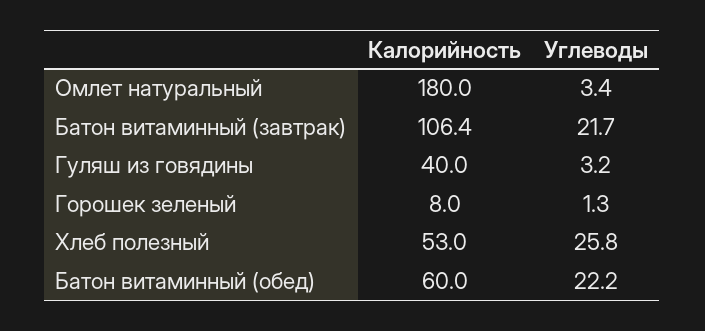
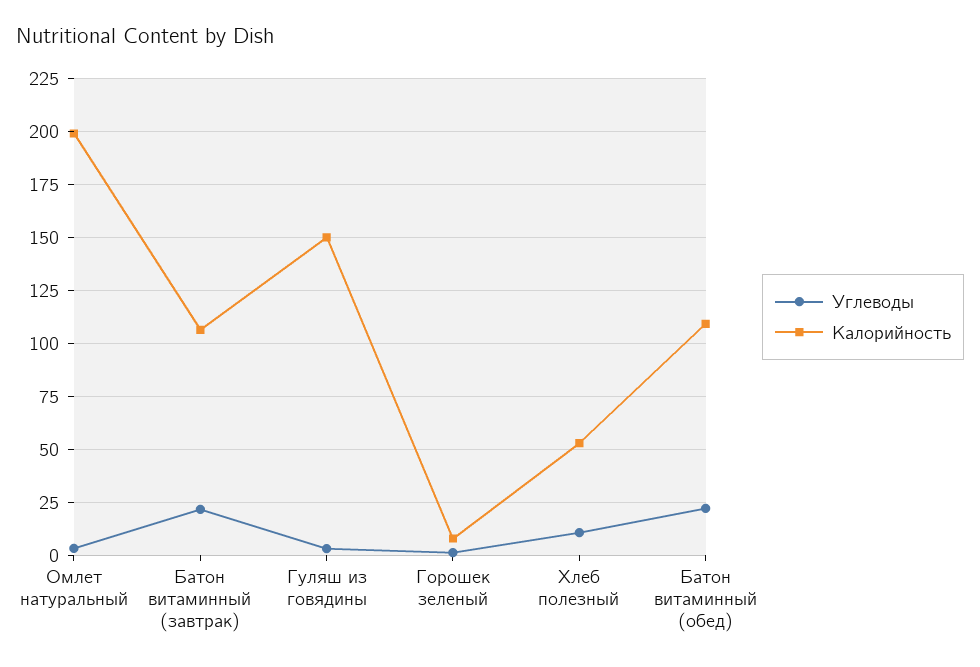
Калорийность, Омлет натуральный: 180 -> 200
Калорийность, Гуляш из говядины: 40 -> 150
Углеводы, Хлеб полезный: 25.8 -> 10
Калорийность, Батон витаминный (обед): 60 -> 110

